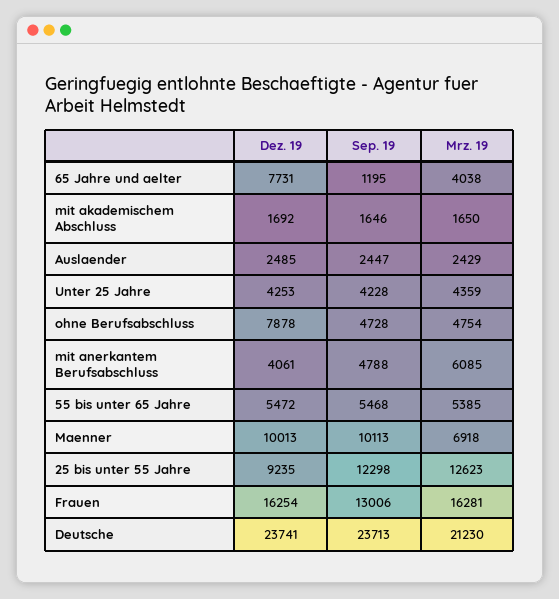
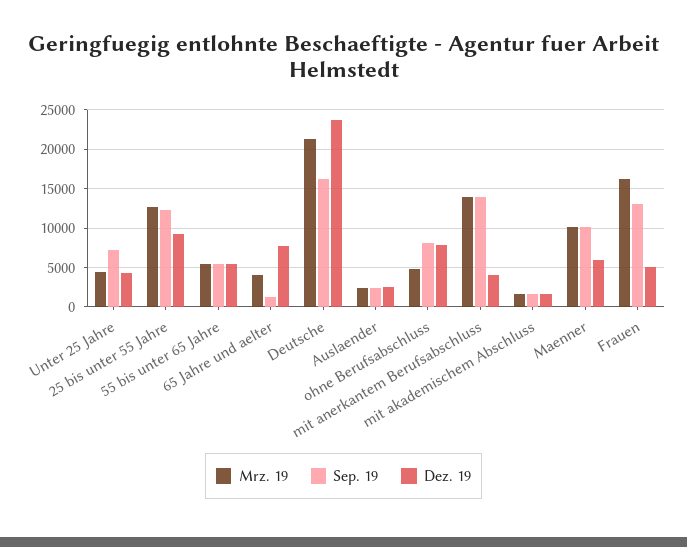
Sep. 19, Unter 25 Jahre: 4228 -> 7000
Sep. 19, ohne Berufsabschluss: 4728 -> 8000
Sep. 19, mit anerkantem Berufsabschluss: 4788 -> 14000
Mrz. 19, mit anerkantem Berufsabschluss: 6085 -> 14000
Dez. 19, Maenner: 10013 -> 6000
Mrz. 19, Maenner: 6918 -> 10000
Dez. 19, Frauen: 16254 -> 5000
Sep. 19, Deutsche: 23713 -> 16000

